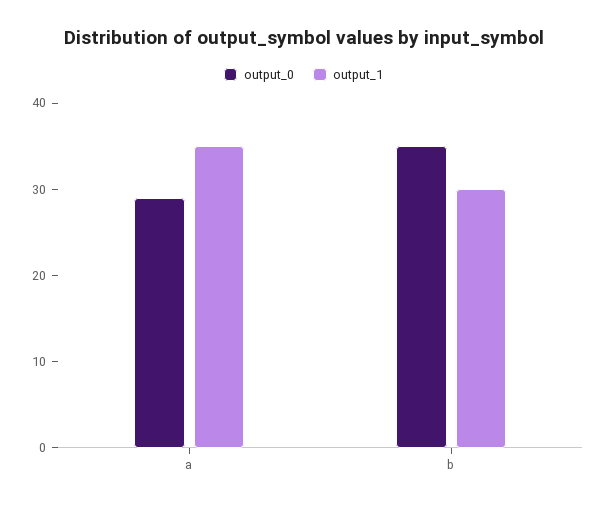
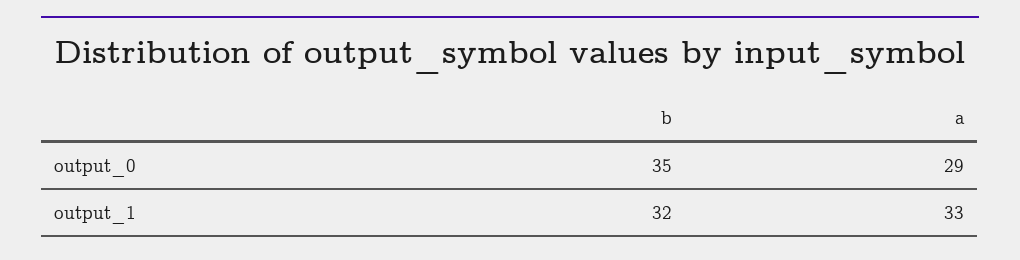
output_1, a: 35 -> 33
output_1, b: 30 -> 32

